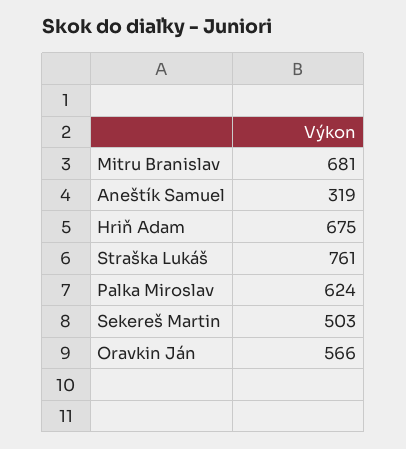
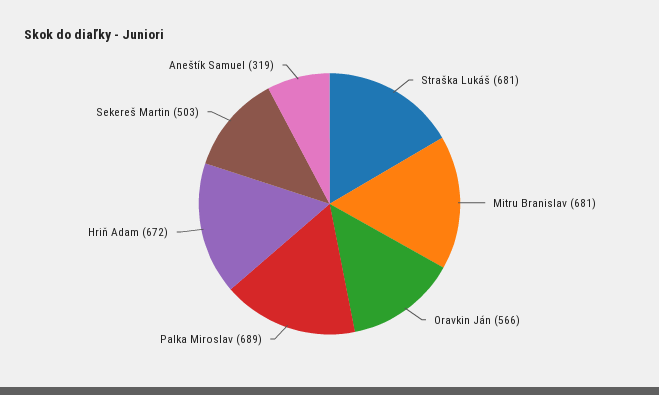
Hriň Adam: 675 -> 672
Straška Lukáš: 761 -> 681
Palka Miroslav: 624 -> 689

